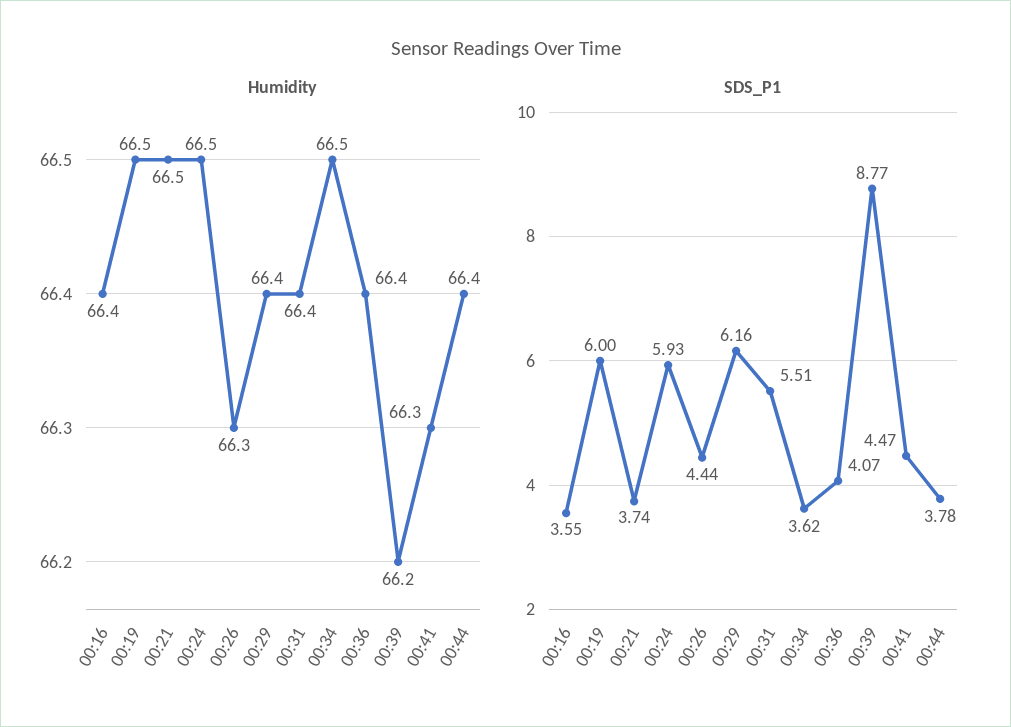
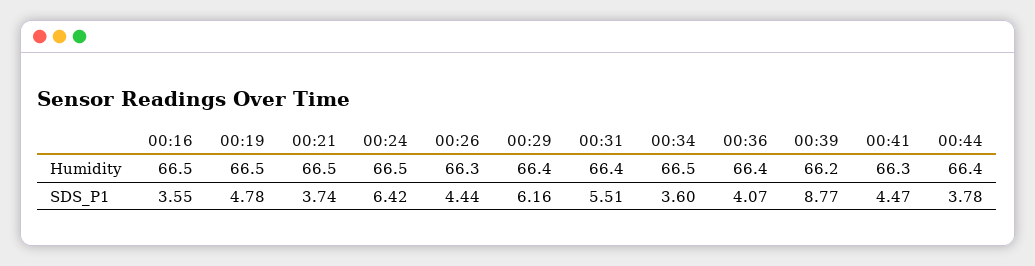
Humidity, 00:16: 66.4 -> 66.5
SDS_P1, 00:19: 6 -> 4.78
SDS_P1, 00:24: 5.93 -> 6.42
SDS_P1, 00:34: 3.62 -> 3.6

